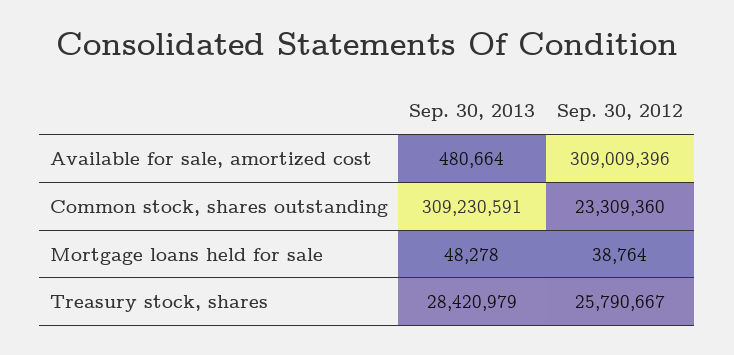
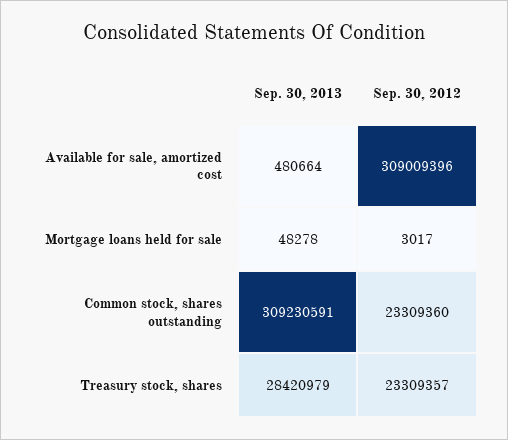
Sep. 30, 2012, Mortgage loans held for sale: 38764 -> 3017
Sep. 30, 2012, Treasury stock, shares: 25790667 -> 23309357

